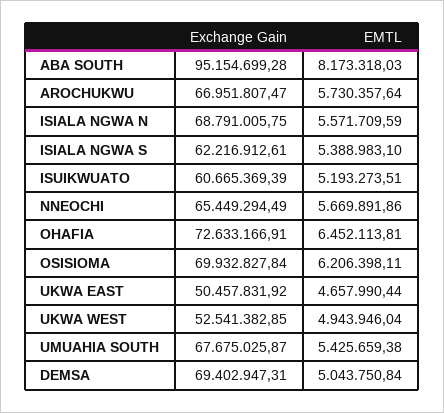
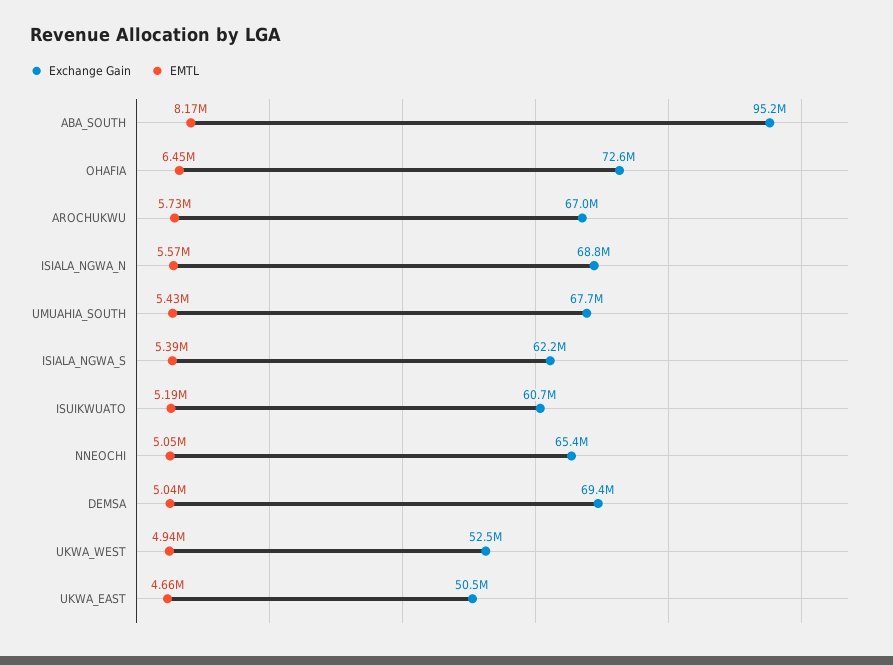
EMTL, NNEOCHI: 5669891.86 -> 5050000
Exchange Gain, OSISIOMA: 69932827.84 -> none
EMTL, OSISIOMA: 6206398.11 -> none

